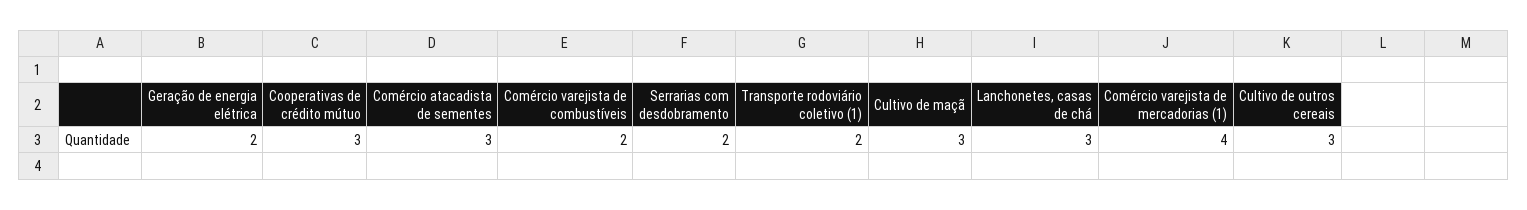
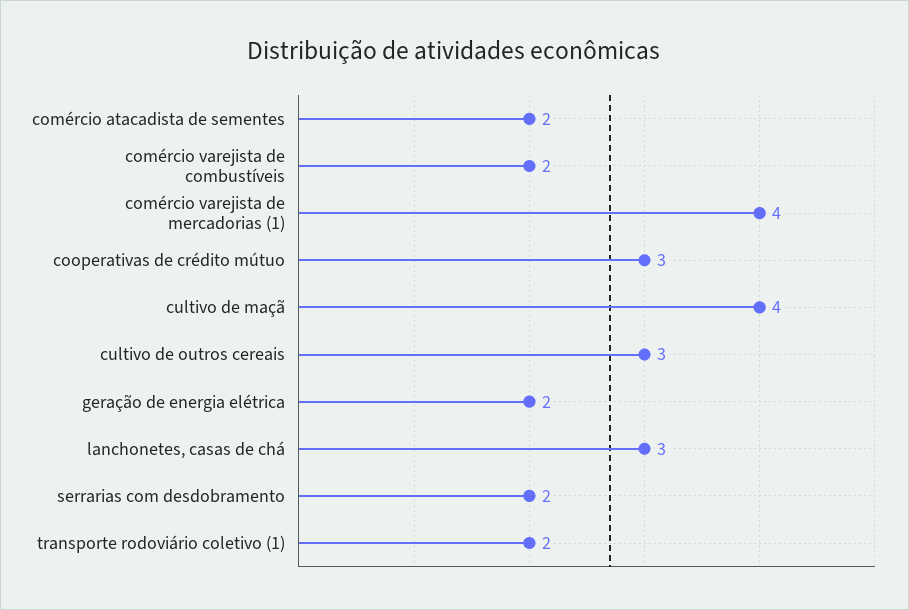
Comércio atacadista de sementes: 3 -> 2
Cultivo de maçã: 3 -> 4

